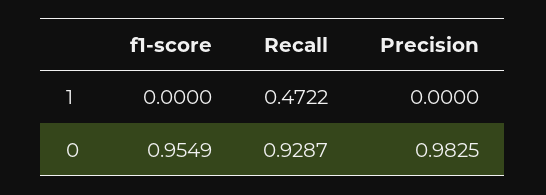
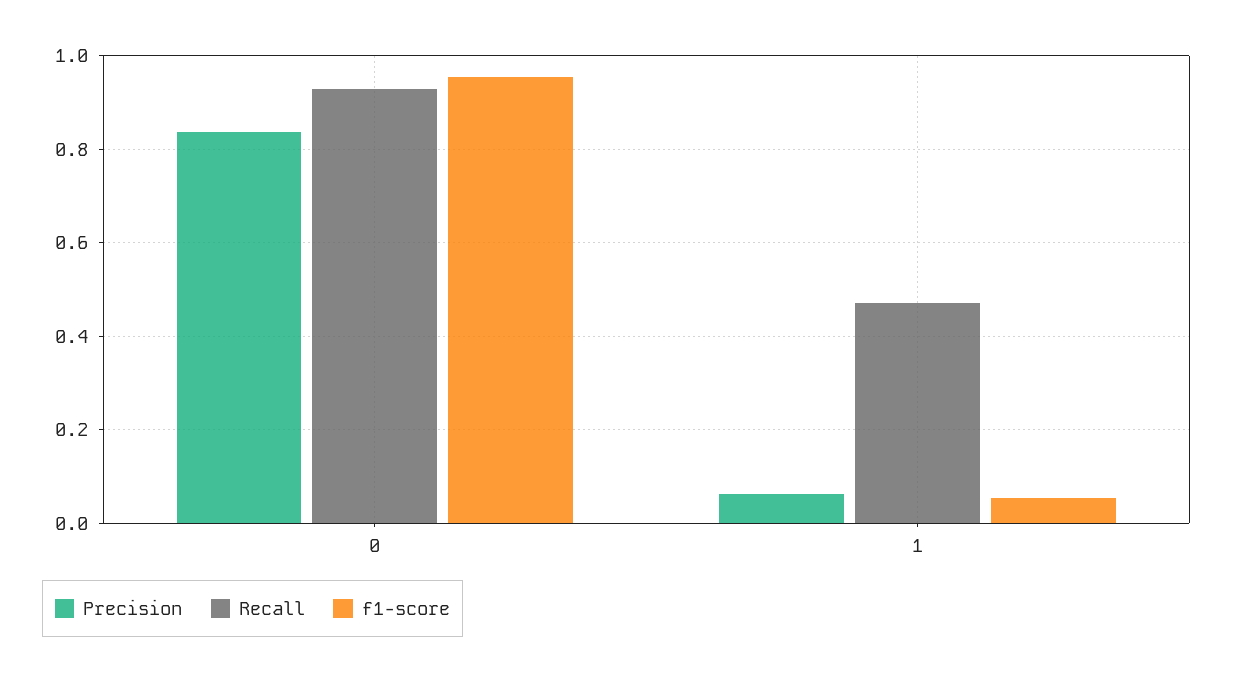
f1-score, 1: 0 -> 0.06
Precision, 1: 0 -> 0.06
Precision, 0: 0.9825 -> 0.84

